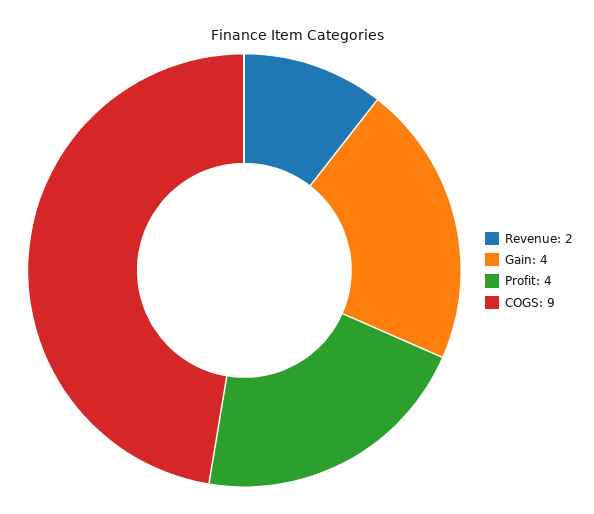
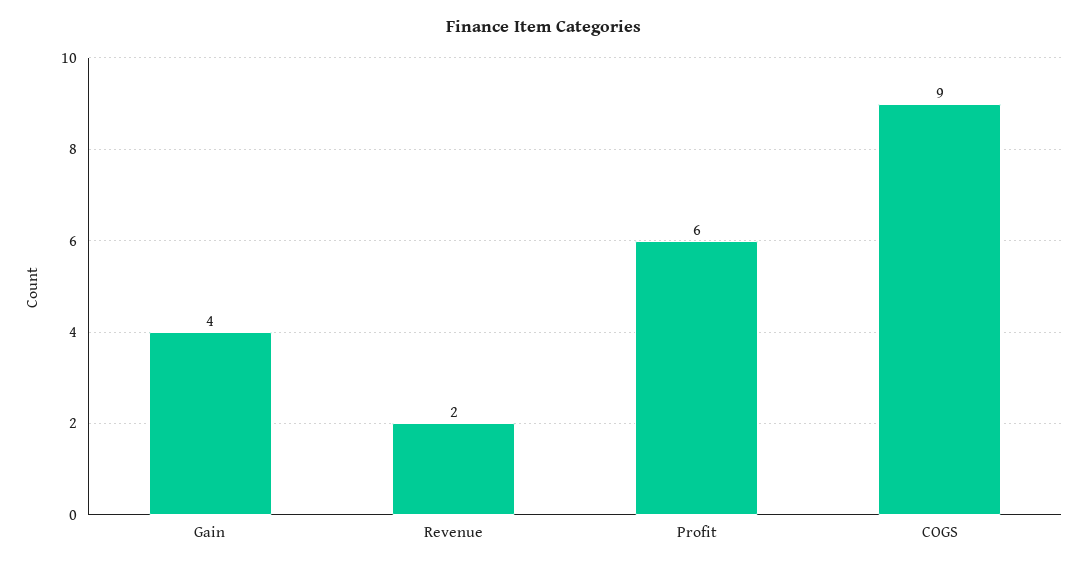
Profit: 4 -> 6

